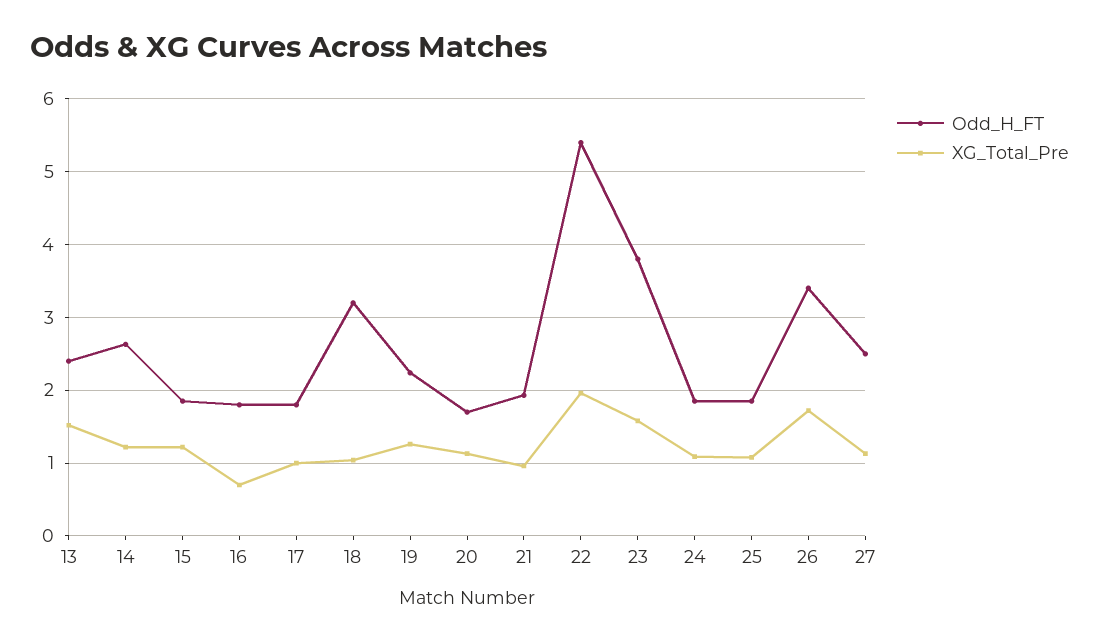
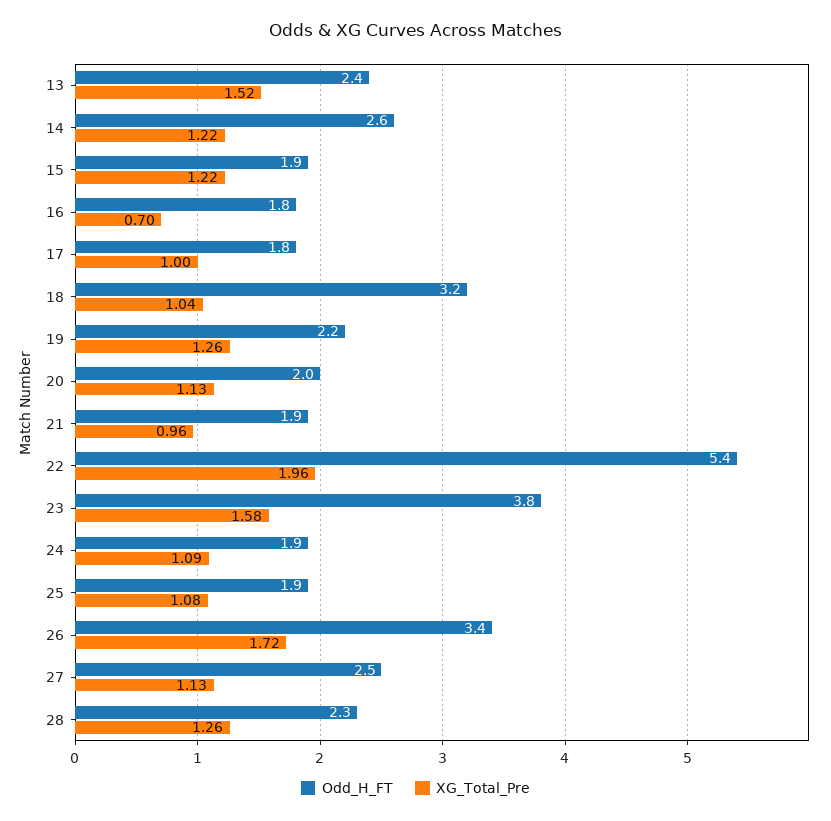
Odd_H_FT, 20: 1.7 -> 2
Odd_H_FT, 28: none -> 2.3
XG_Total_Pre, 28: none -> 1.26

